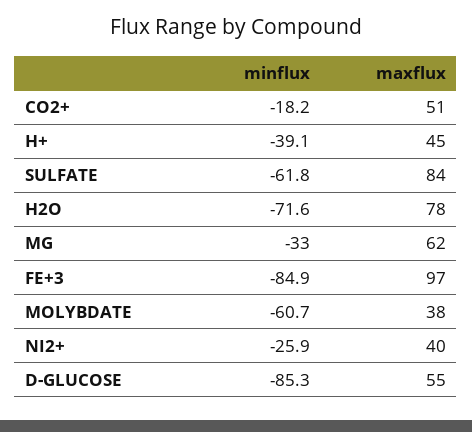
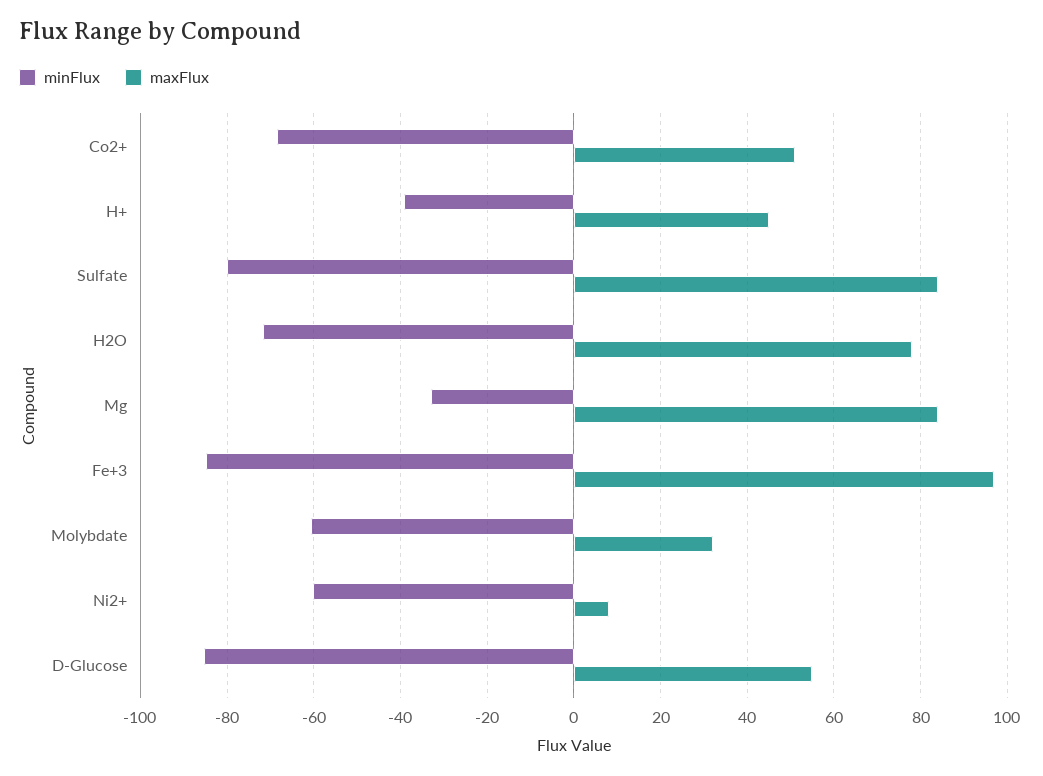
minflux, CO2+: -18.2 -> -68
minflux, SULFATE: -61.8 -> -80
maxflux, MG: 62 -> 84
maxflux, MOLYBDATE: 38 -> 32
minflux, NI2+: -25.9 -> -60
maxflux, NI2+: 40 -> 8

